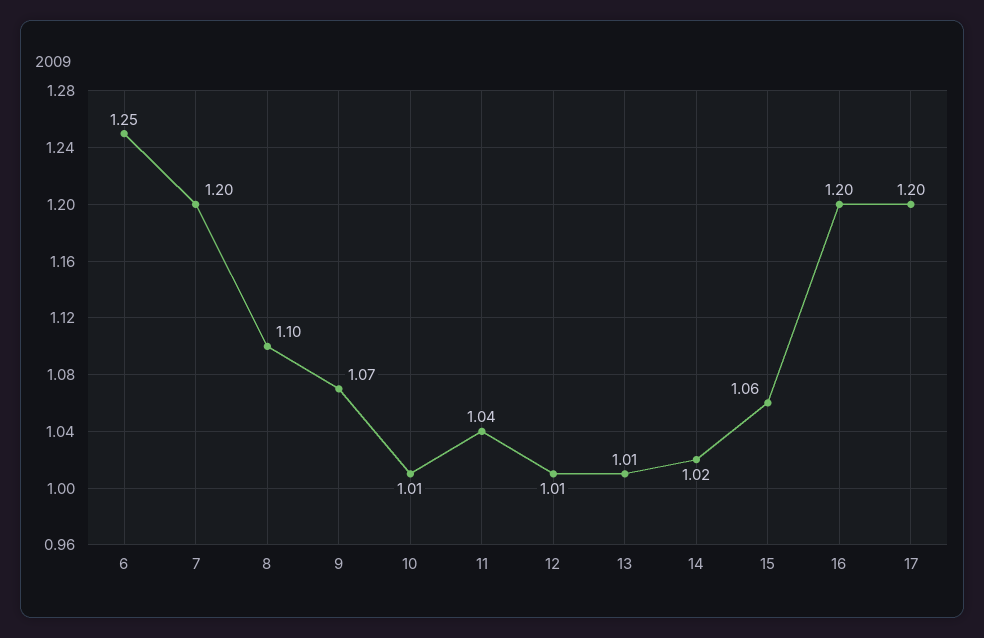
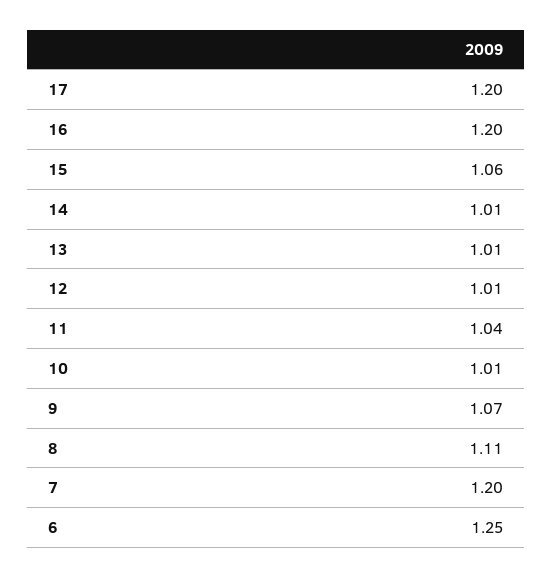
8: 1.1 -> 1.11
14: 1.02 -> 1.01

